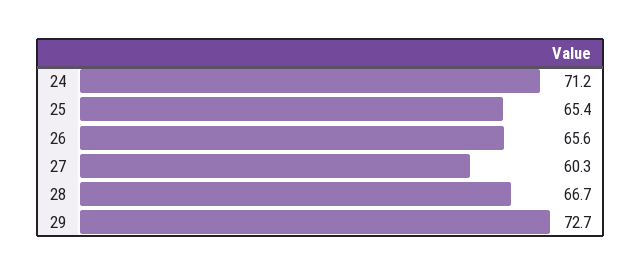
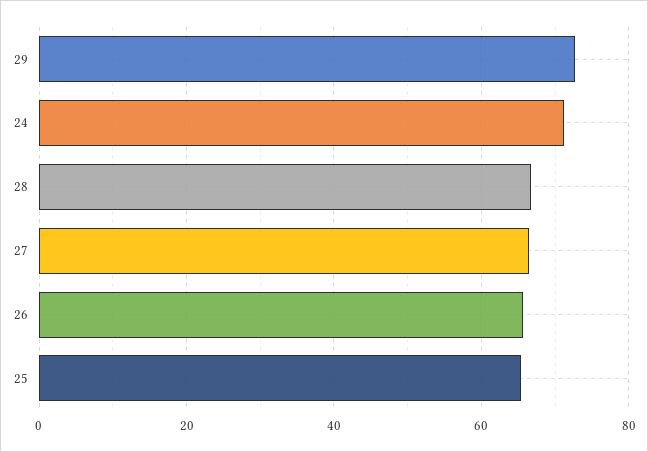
27: 60.3 -> 66

